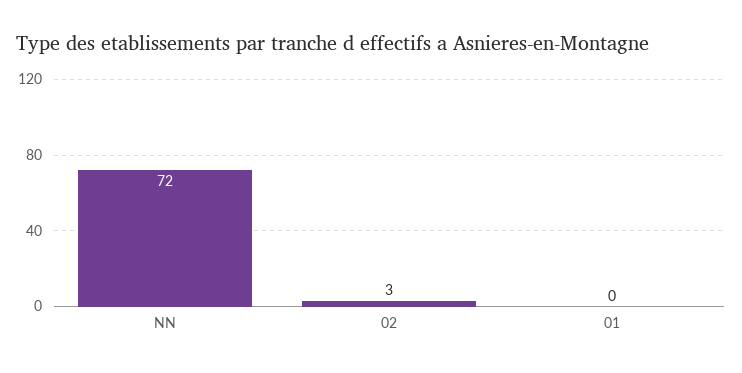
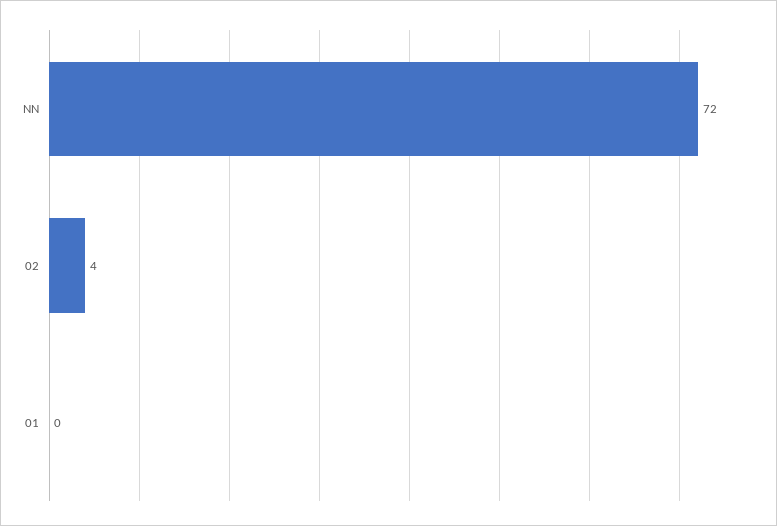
02: 3 -> 4

